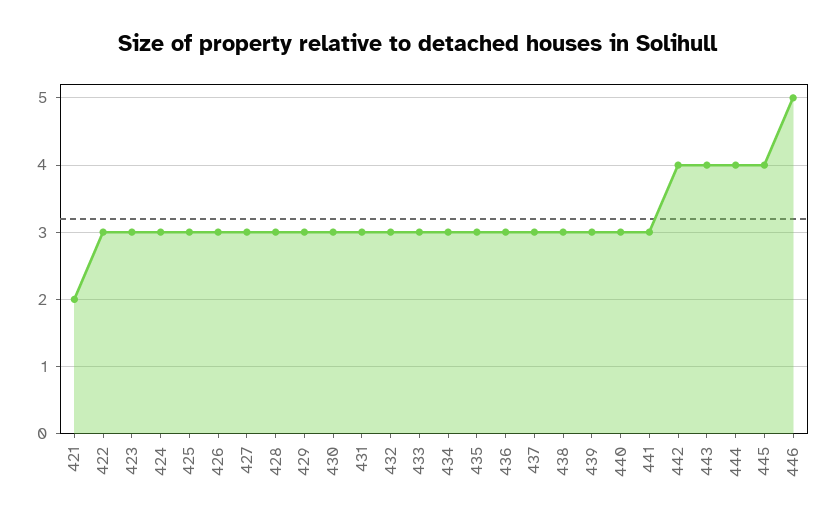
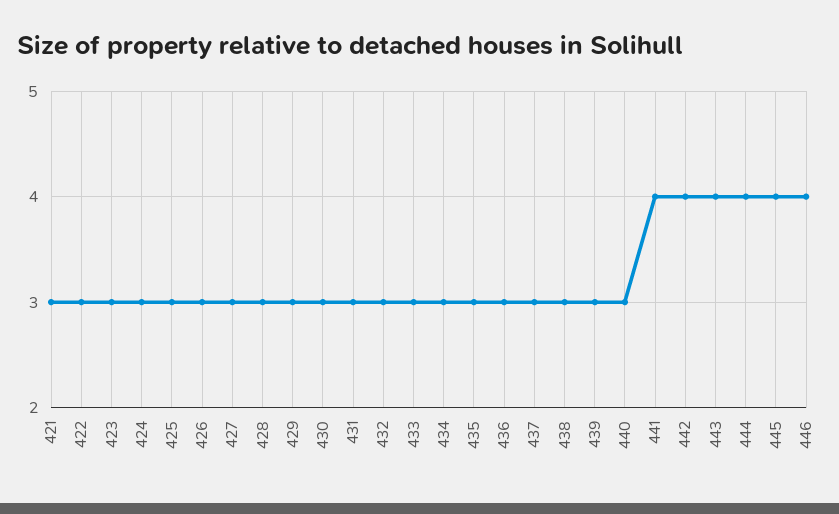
421: 2 -> 3
441: 3 -> 4
446: 5 -> 4

